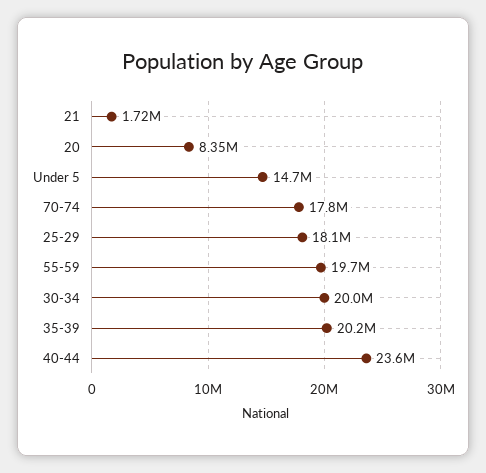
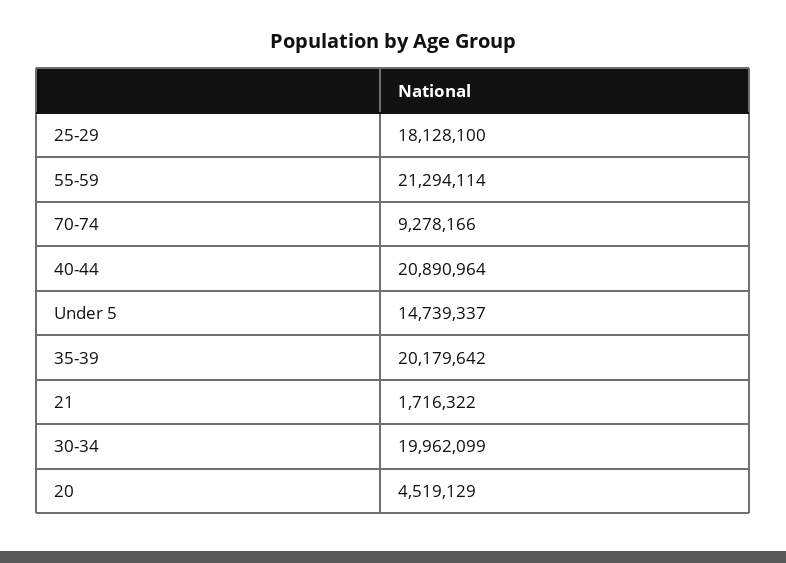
20: 8350000 -> 4519129
70-74: 17800000 -> 9278166
55-59: 19700000 -> 21294114
40-44: 23600000 -> 20890964

